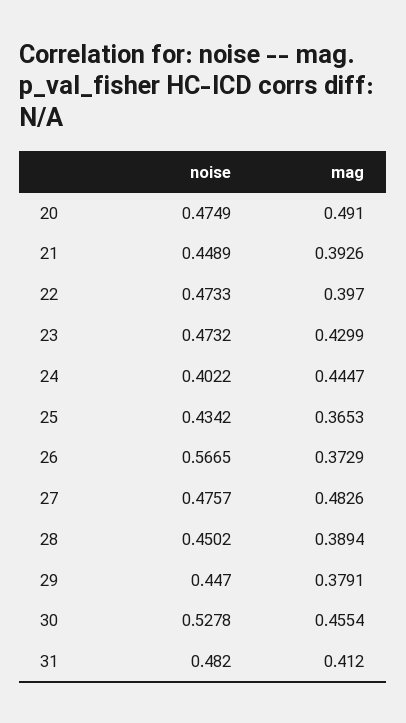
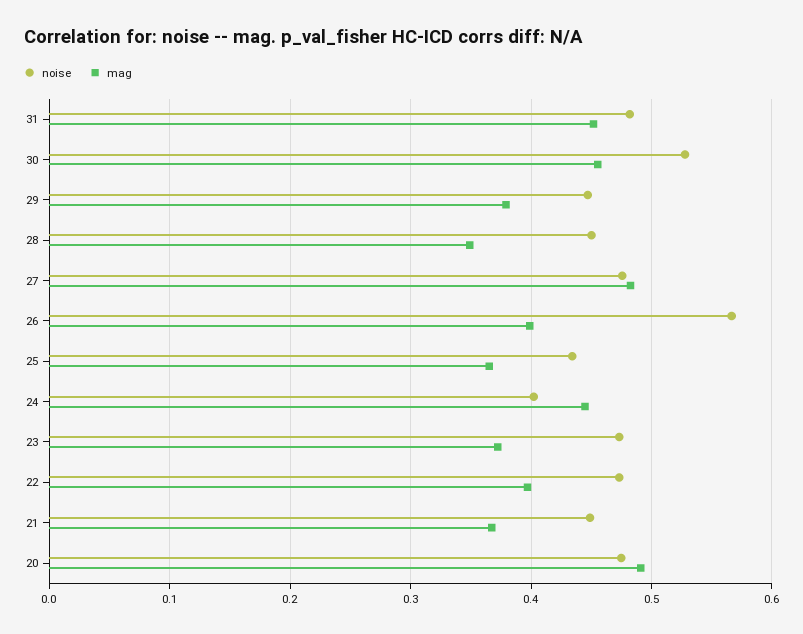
mag, 21: 0.3926 -> 0.37
mag, 23: 0.4299 -> 0.37
mag, 26: 0.3729 -> 0.4
mag, 28: 0.3894 -> 0.35
mag, 31: 0.412 -> 0.45

